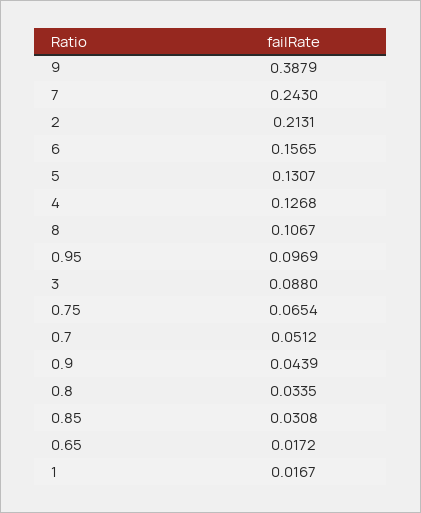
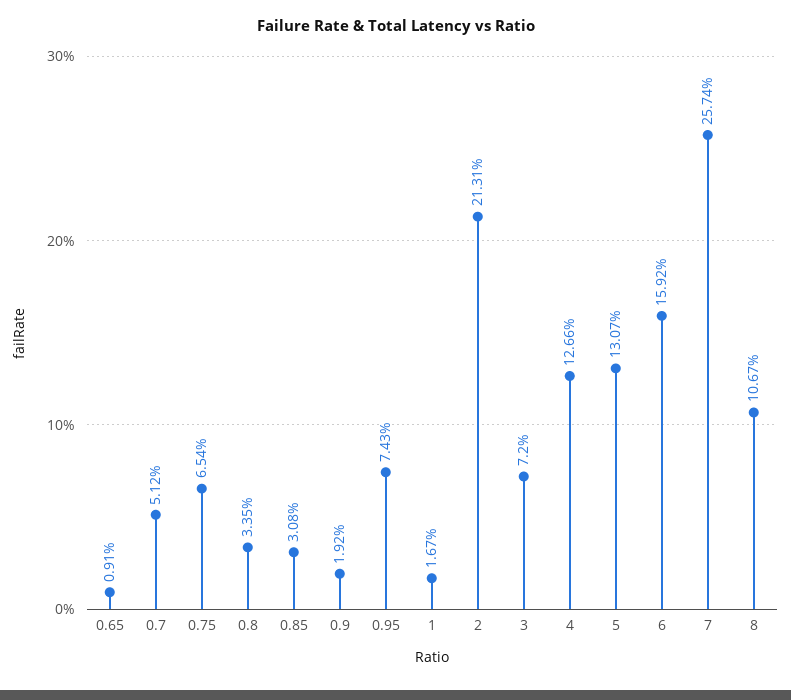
9: 0.3879 -> none
7: 0.243 -> 0.2574
6: 0.1565 -> 0.1592
4: 0.1268 -> 0.1266
0.95: 0.0969 -> 0.0743
3: 0.088 -> 0.072
0.9: 0.0439 -> 0.0192
0.65: 0.0172 -> 0.0091

